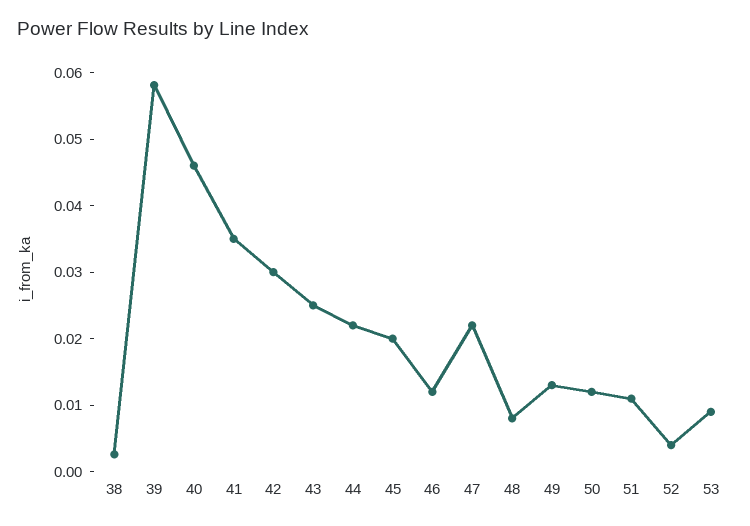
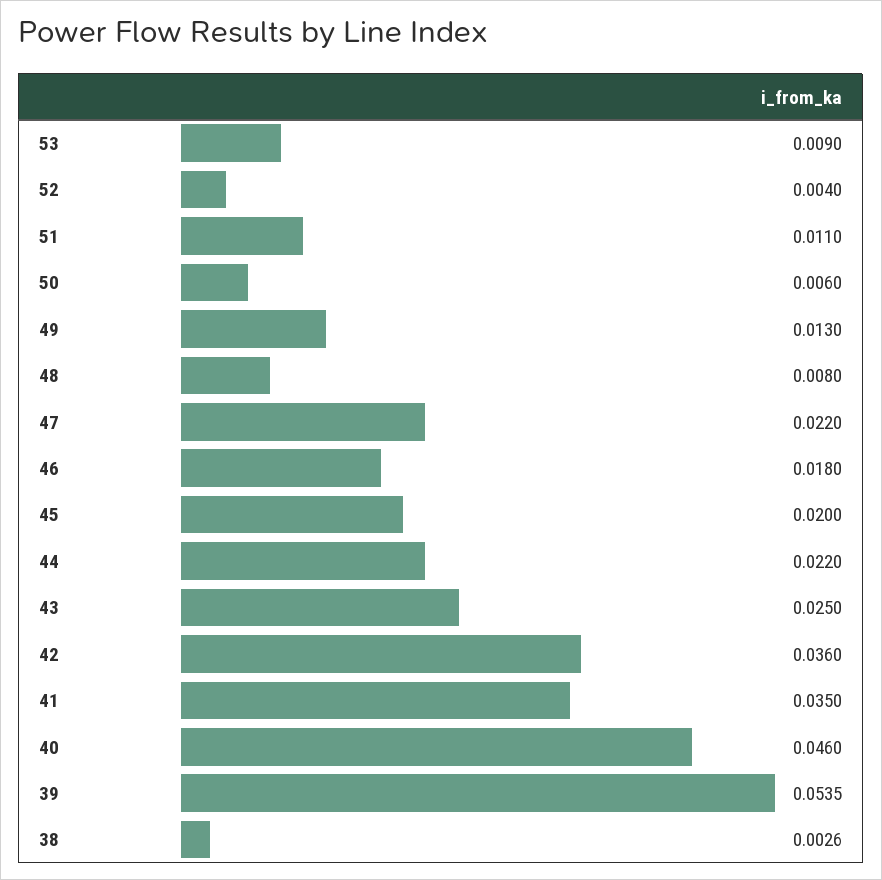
39: 0.058 -> 0.0535
42: 0.03 -> 0.036
46: 0.012 -> 0.018
50: 0.012 -> 0.006

